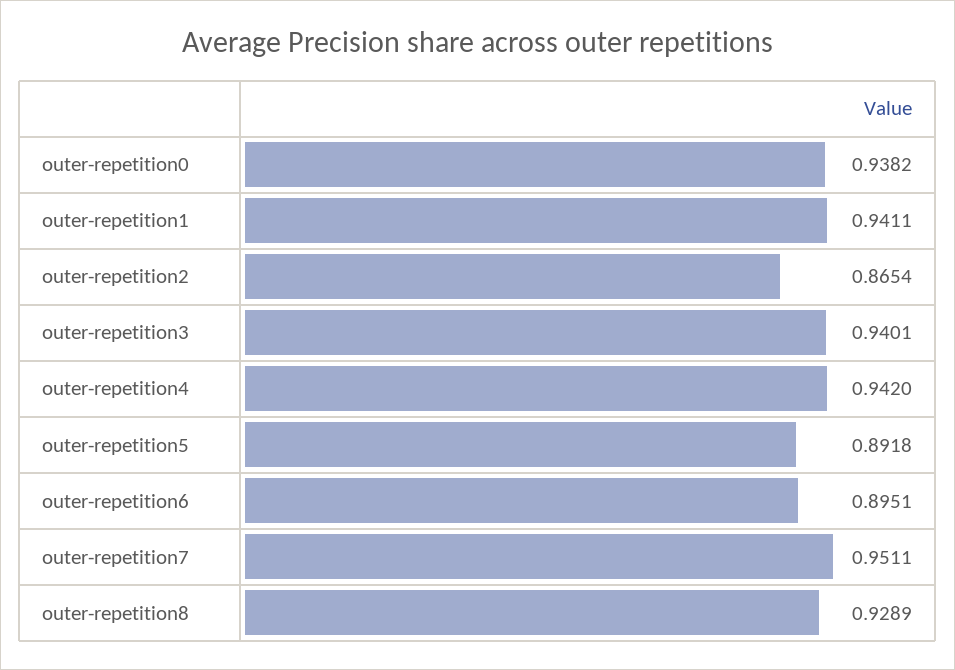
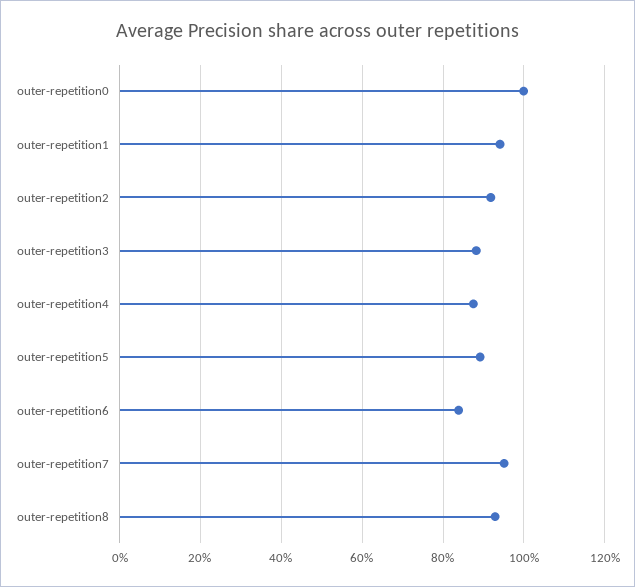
outer-repetition0: 0.9382 -> 1
outer-repetition2: 0.8654 -> 0.92
outer-repetition3: 0.9401 -> 0.88
outer-repetition4: 0.942 -> 0.88
outer-repetition6: 0.8951 -> 0.84

